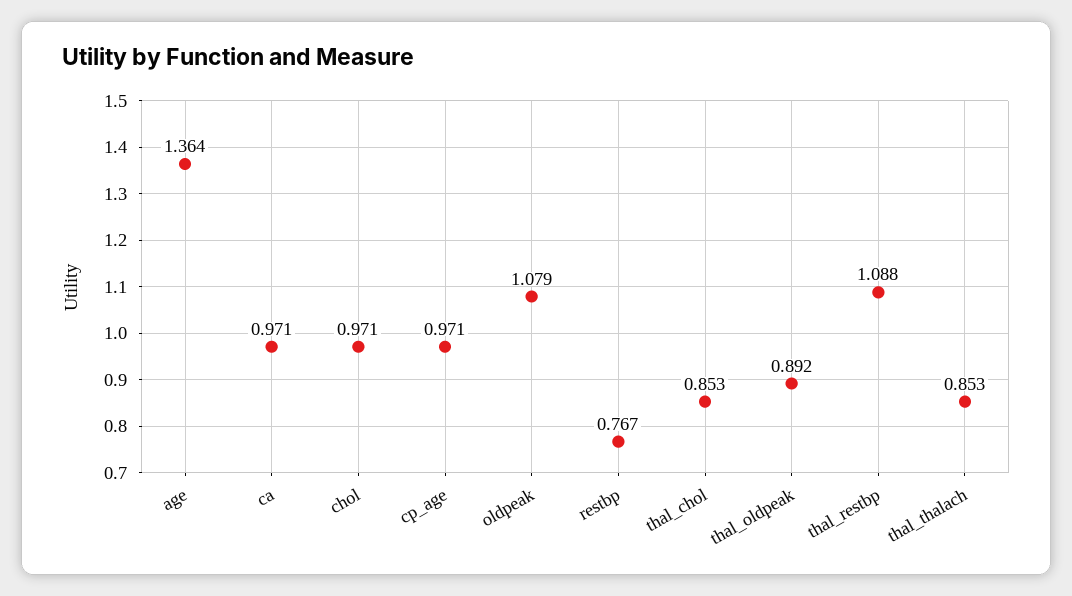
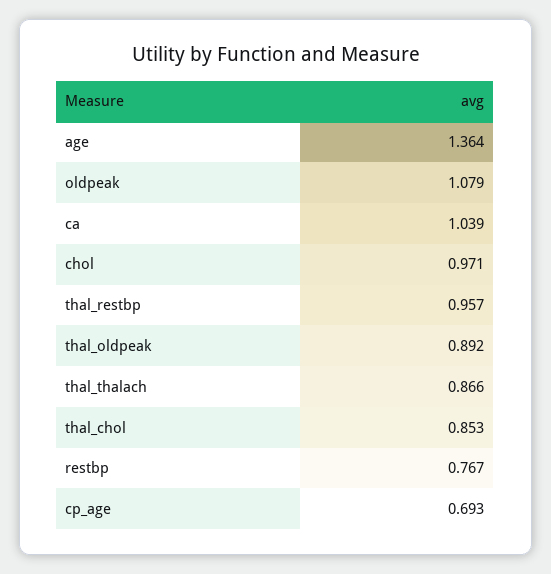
ca: 0.971 -> 1.039
cp_age: 0.971 -> 0.693
thal_restbp: 1.088 -> 0.957
thal_thalach: 0.853 -> 0.866

